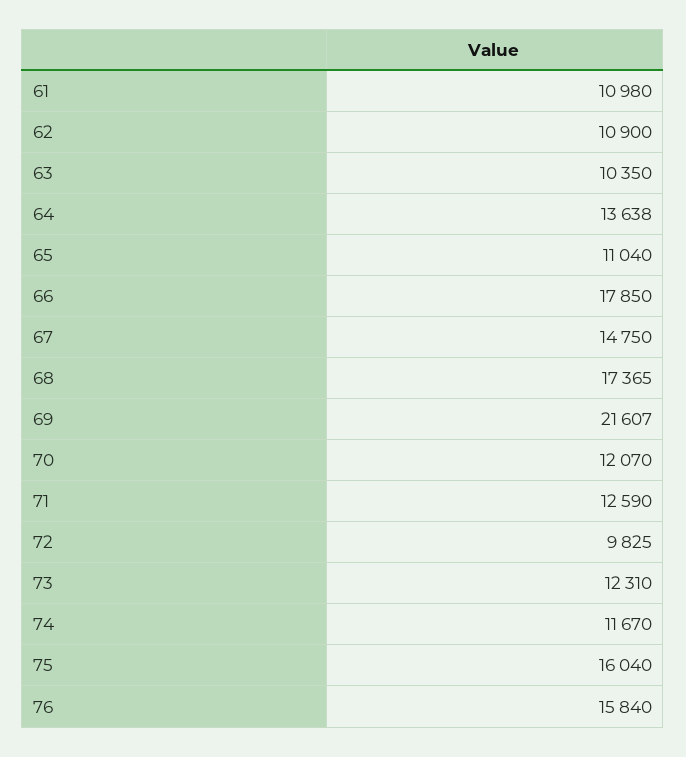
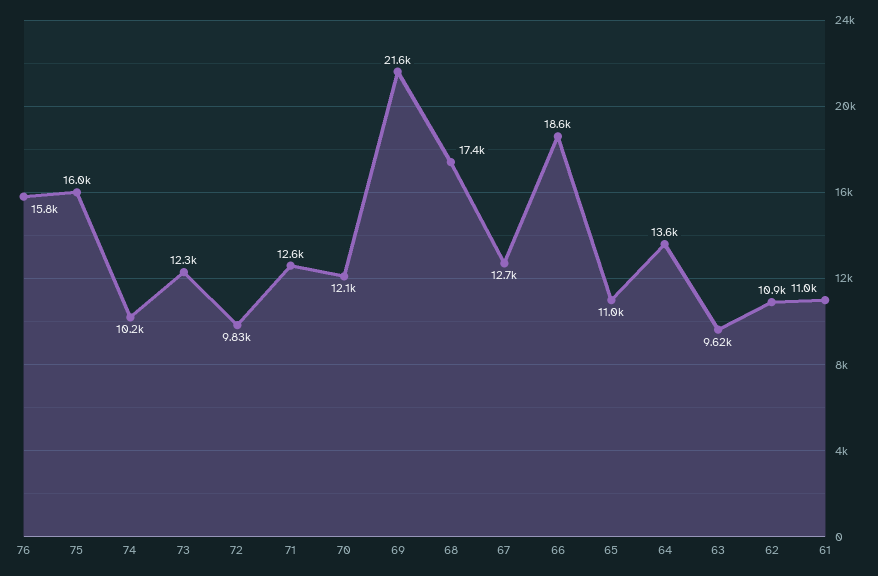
63: 10350 -> 9620
66: 17850 -> 18600
67: 14750 -> 12700
74: 11670 -> 10200

